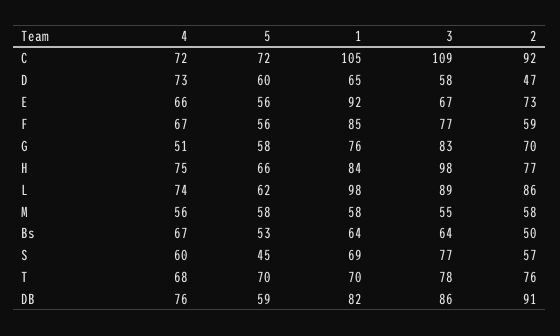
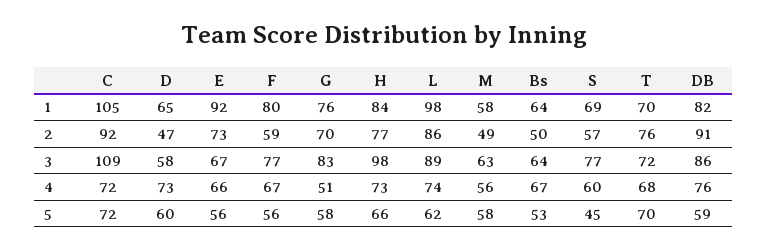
1, F: 85 -> 80
4, H: 75 -> 73
3, M: 55 -> 63
2, M: 58 -> 49
3, T: 78 -> 72

